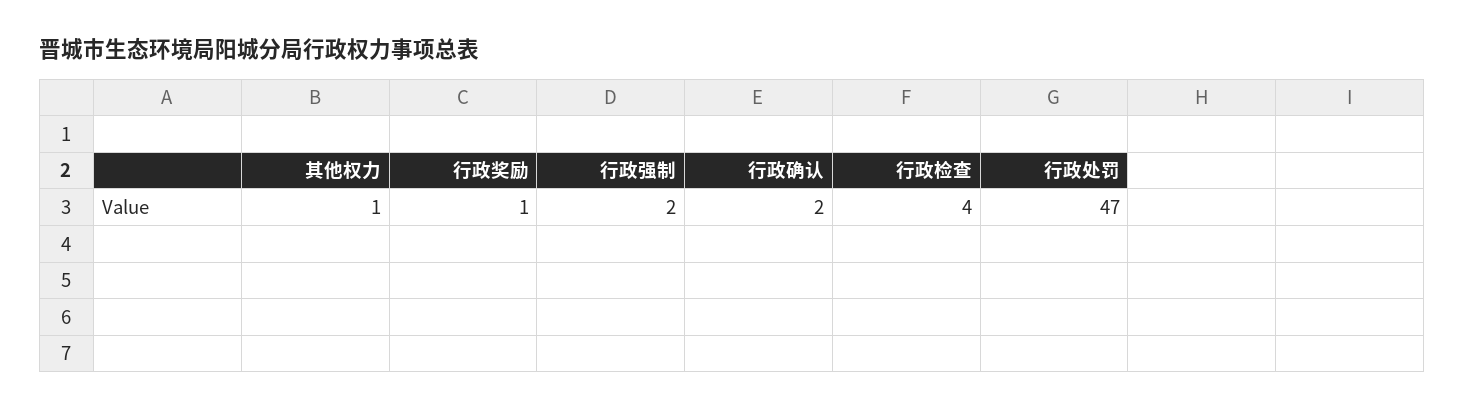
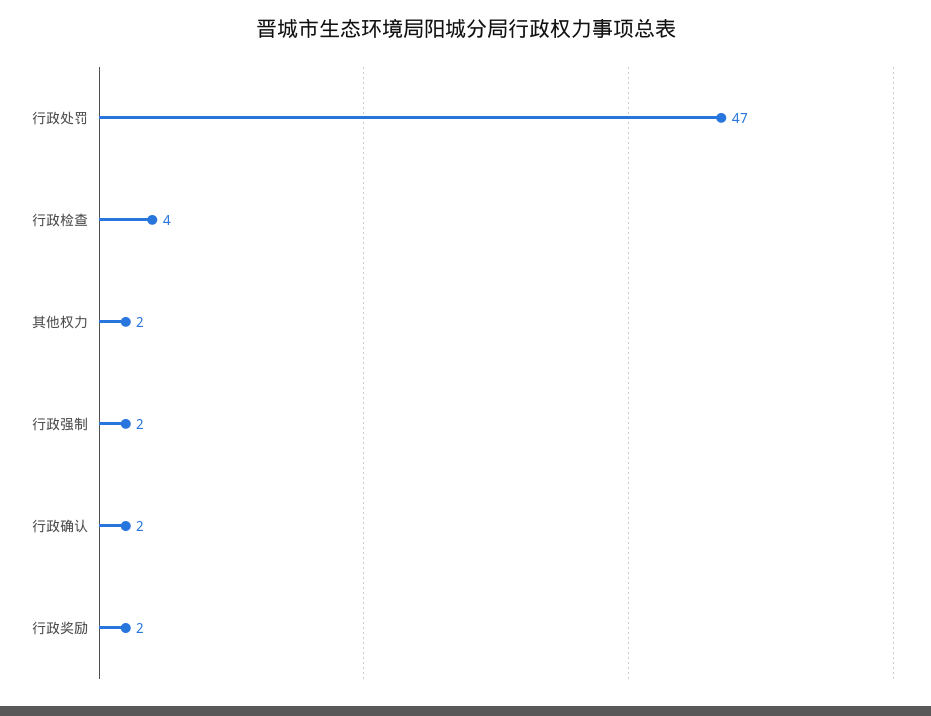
其他权力: 1 -> 2
行政奖励: 1 -> 2

